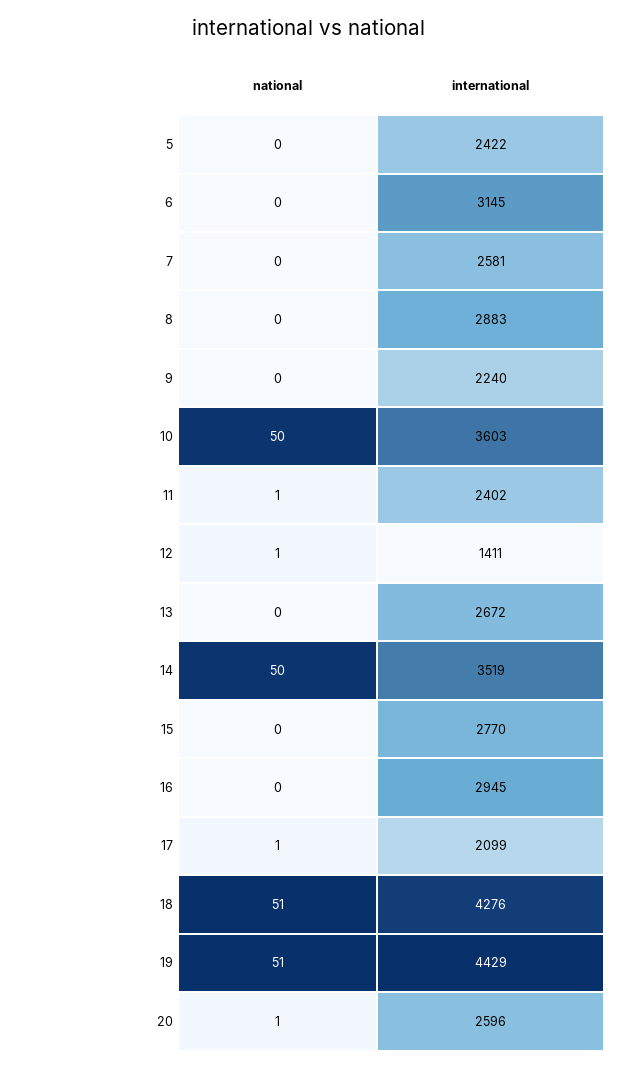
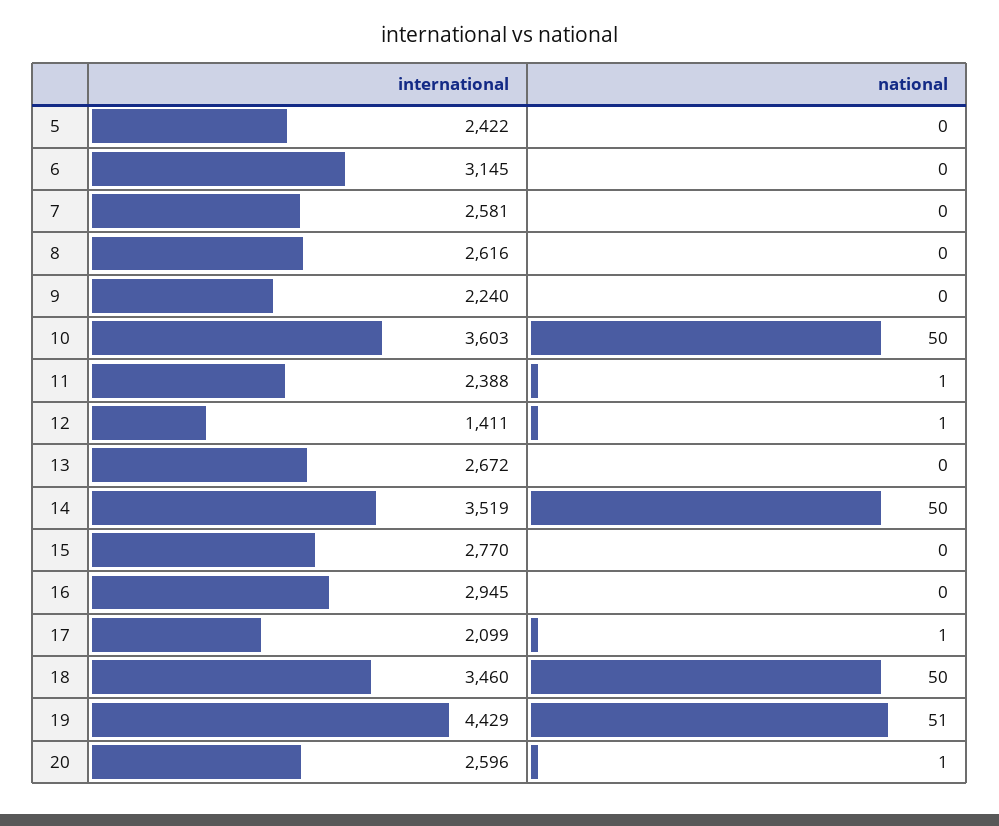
international, 8: 2883 -> 2616
international, 11: 2402 -> 2388
national, 18: 51 -> 50
international, 18: 4276 -> 3460

